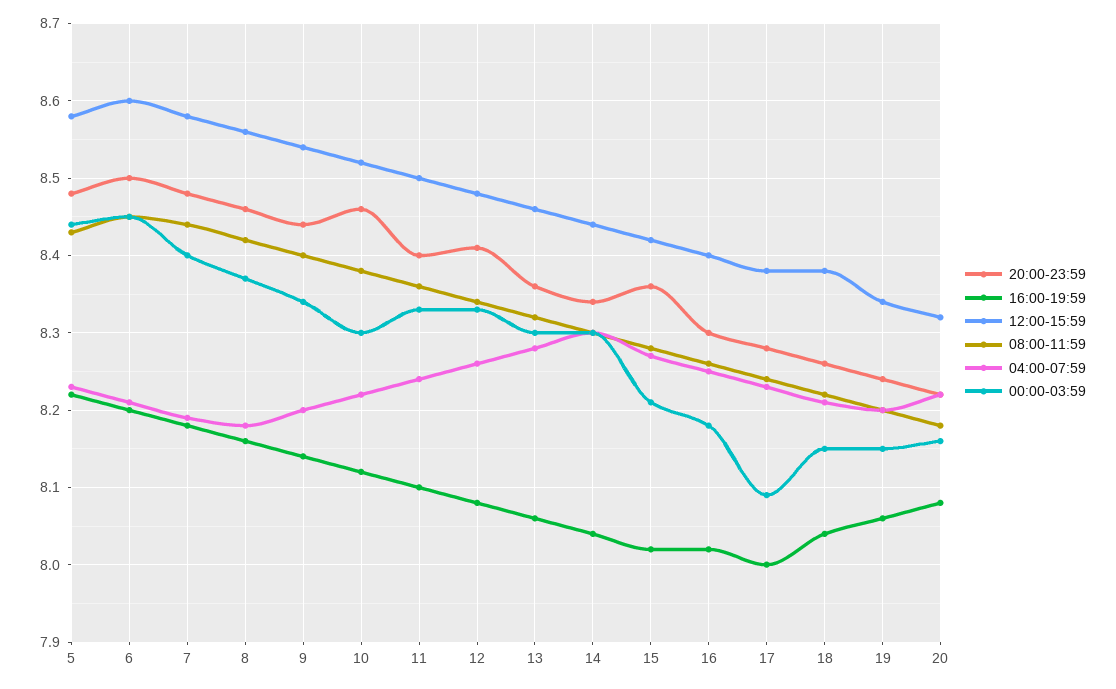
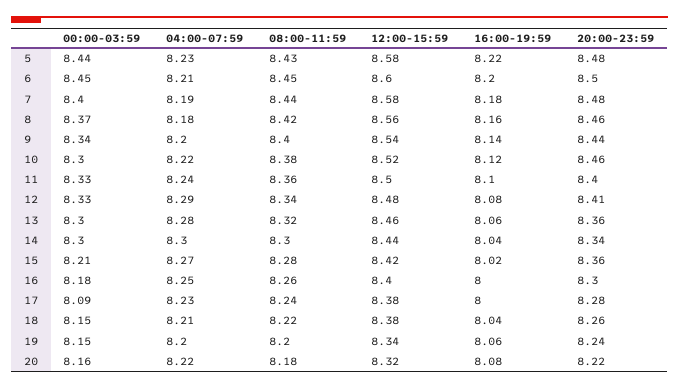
04:00-07:59, 12: 8.26 -> 8.29
16:00-19:59, 16: 8.02 -> 8

